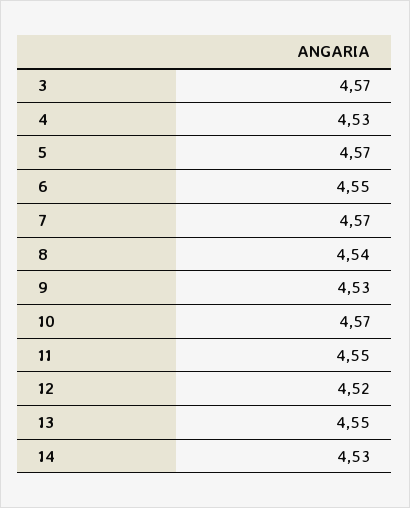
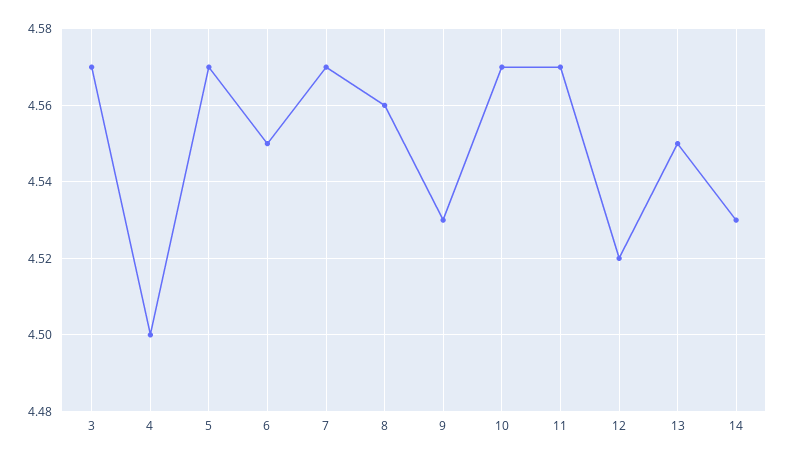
4: 4.53 -> 4.5
8: 4.54 -> 4.56
11: 4.55 -> 4.57

